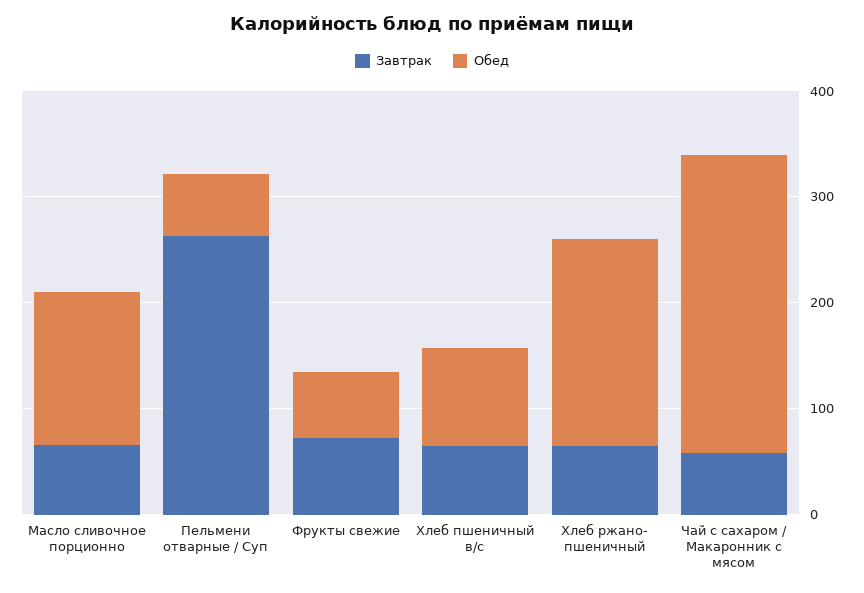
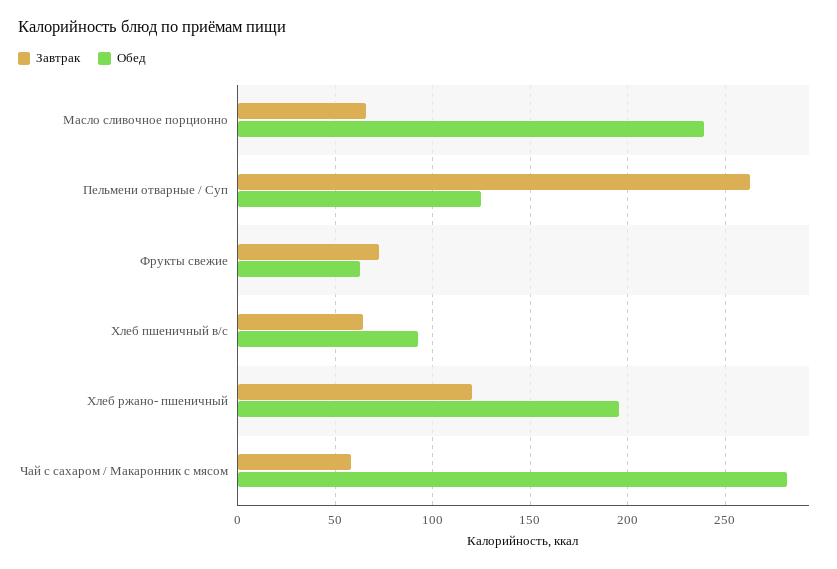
Обед, Масло сливочное порционно: 140 -> 240
Обед, Пельмени отварные / Суп: 60 -> 125
Завтрак, Хлеб ржано- пшеничный: 60 -> 120

